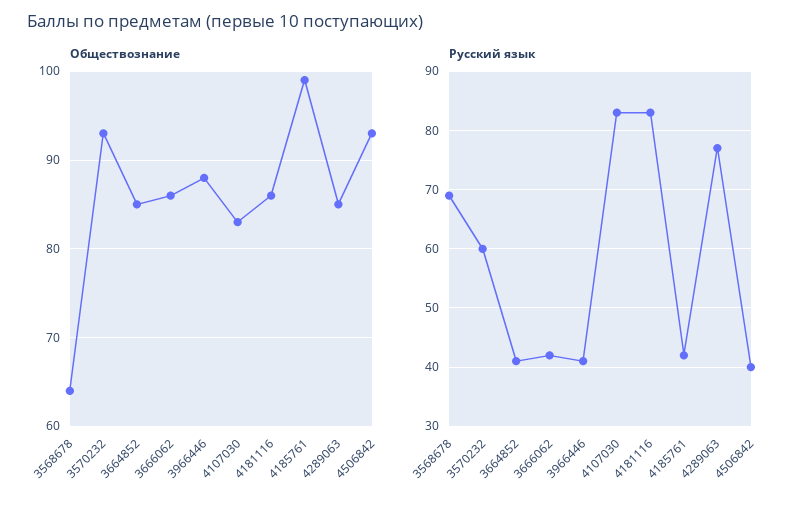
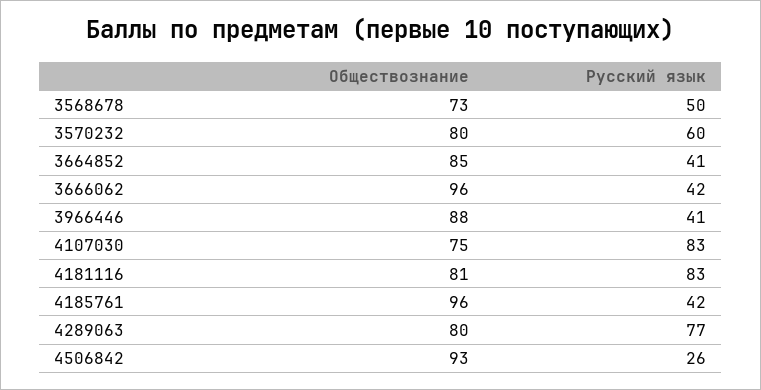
Обществознание, 3568678: 64 -> 73
Обществознание, 3570232: 93 -> 80
Обществознание, 3666062: 86 -> 96
Обществознание, 4107030: 83 -> 75
Обществознание, 4181116: 86 -> 81
Обществознание, 4185761: 99 -> 96
Обществознание, 4289063: 85 -> 80
Русский язык, 3568678: 70 -> 50
Русский язык, 4506842: 40 -> 26

